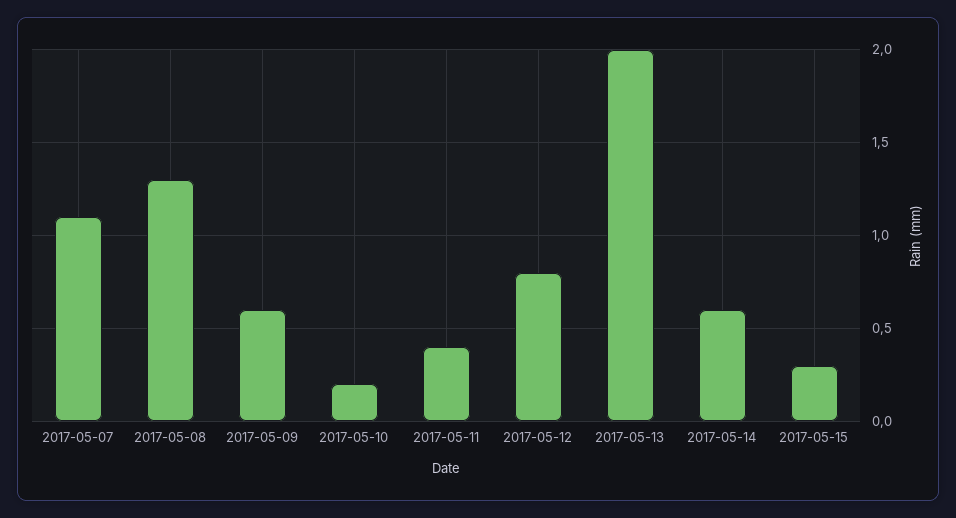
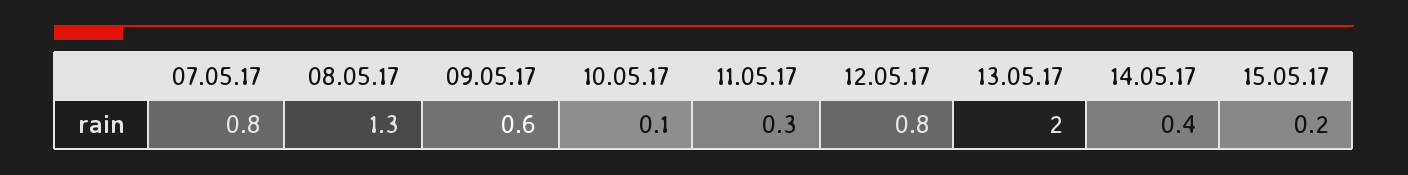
2017-05-07: 1.1 -> 0.8
2017-05-10: 0.2 -> 0.1
2017-05-11: 0.4 -> 0.3
2017-05-14: 0.6 -> 0.4
2017-05-15: 0.3 -> 0.2

